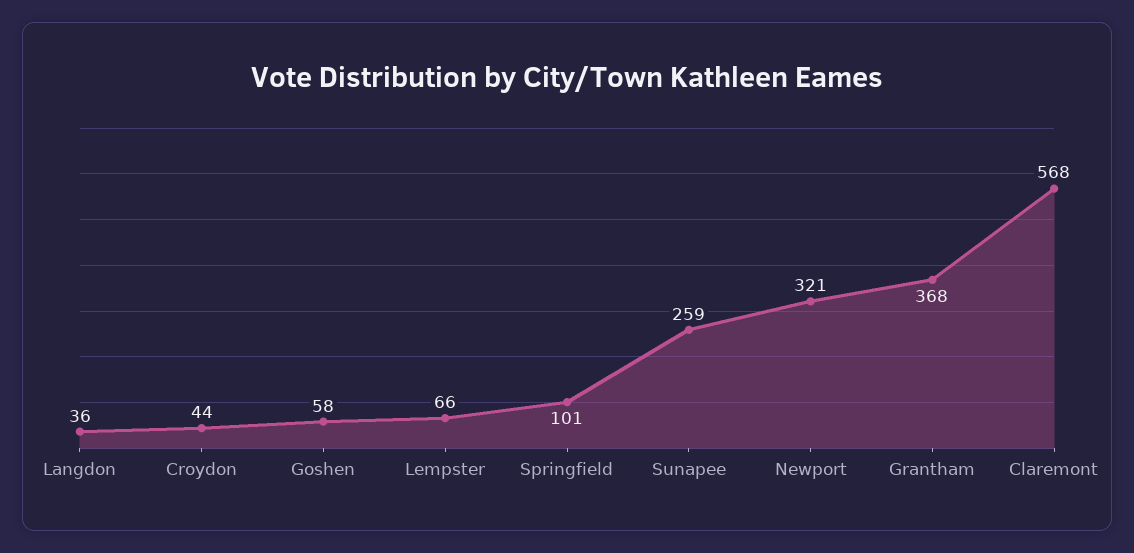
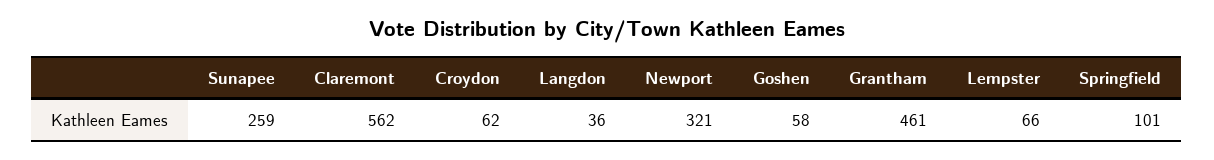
Croydon: 44 -> 62
Grantham: 368 -> 461
Claremont: 568 -> 562

